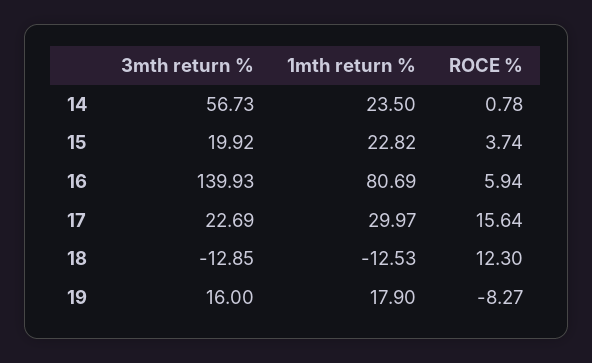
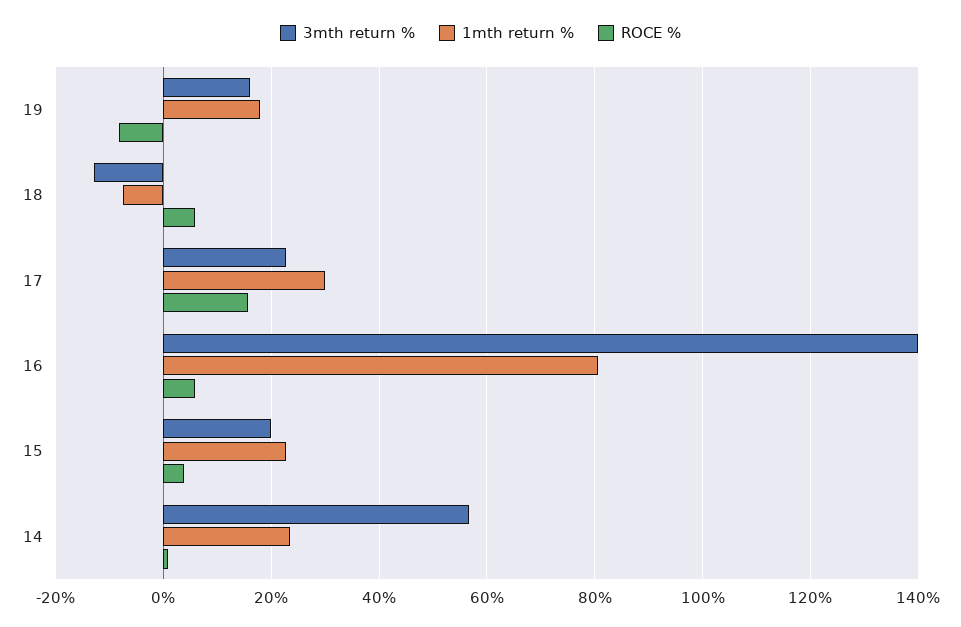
1mth return %, 18: -12.53 -> -8
ROCE %, 18: 12.3 -> 6

